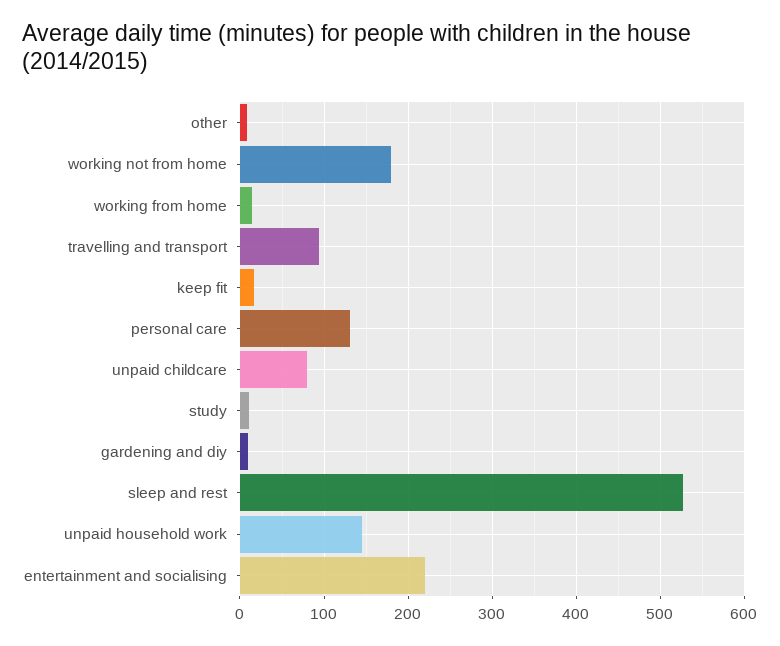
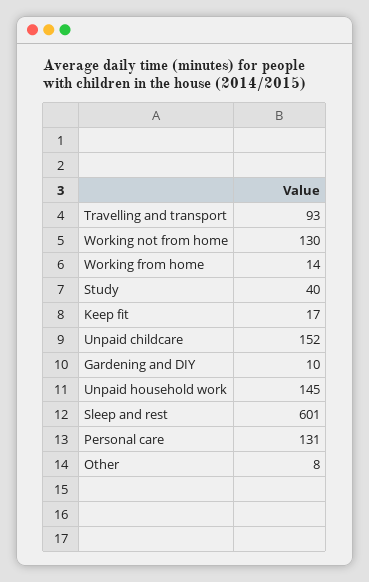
working not from home: 180 -> 130
unpaid childcare: 80 -> 152
study: 10 -> 40
sleep and rest: 530 -> 601
entertainment and socialising: 220 -> none

